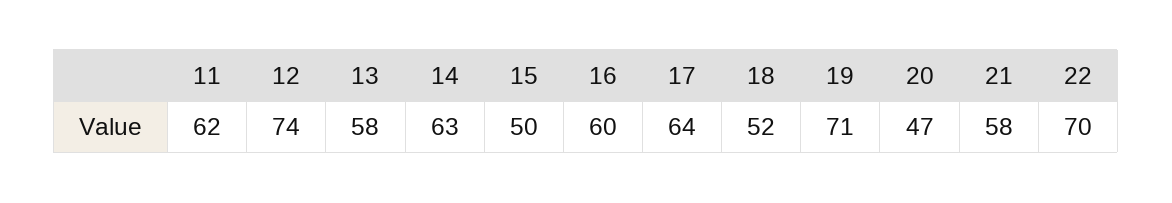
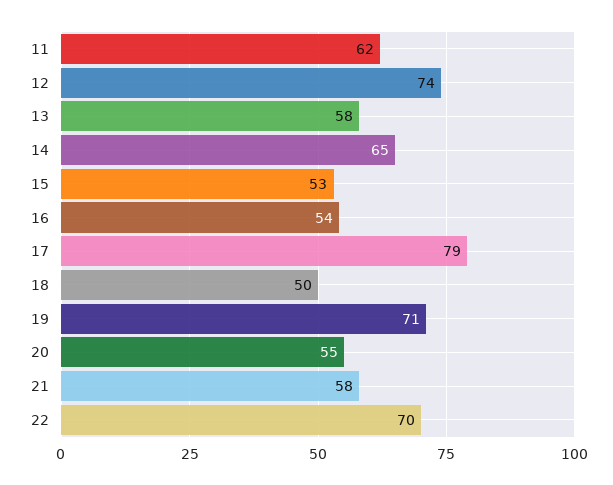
14: 63 -> 65
15: 50 -> 53
16: 60 -> 54
17: 64 -> 79
18: 52 -> 50
20: 47 -> 55

